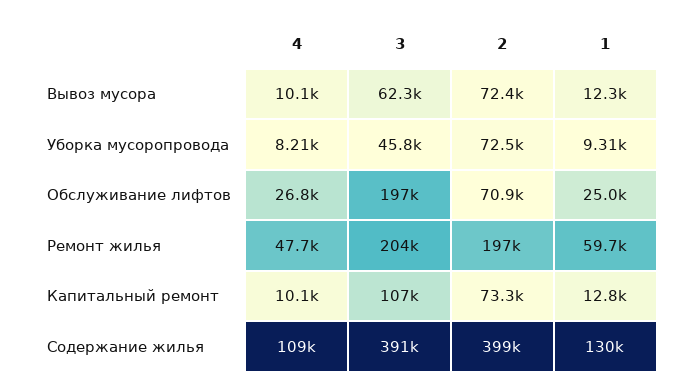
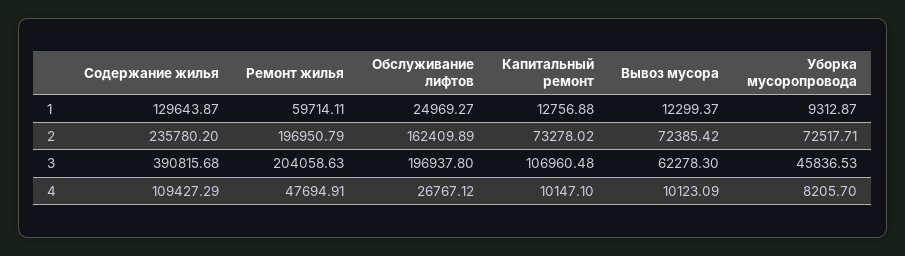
2, Обслуживание лифтов: 70900 -> 162409.89
2, Содержание жилья: 399000 -> 235780.2

